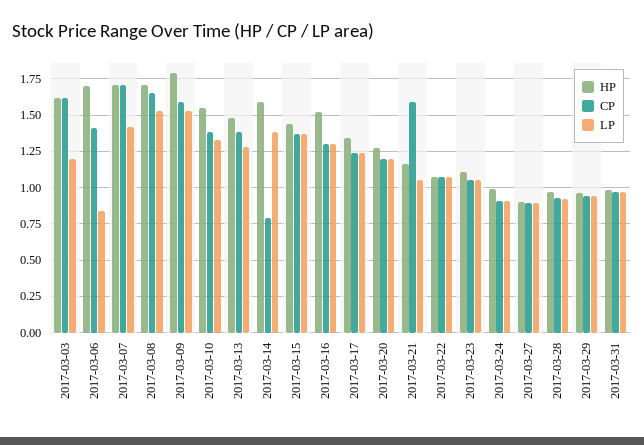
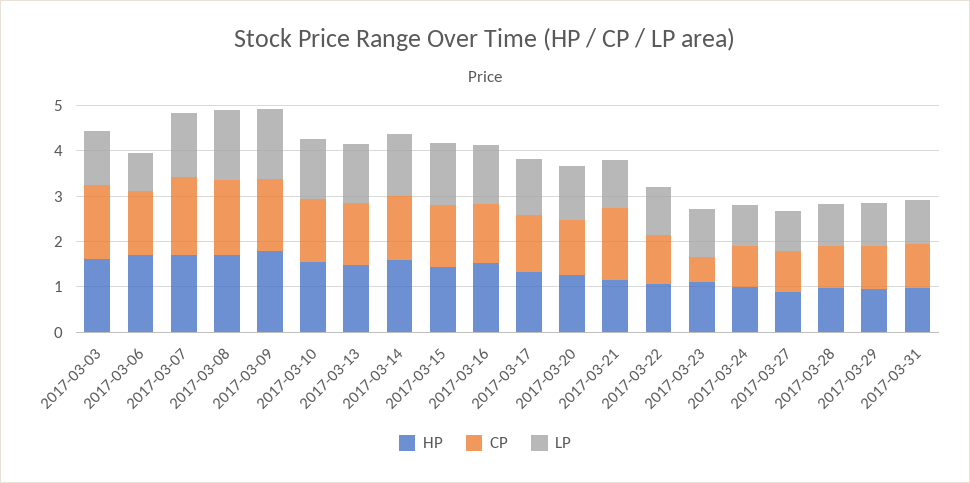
CP, 2017-03-14: 0.8 -> 1.4
CP, 2017-03-23: 1.05 -> 0.6

